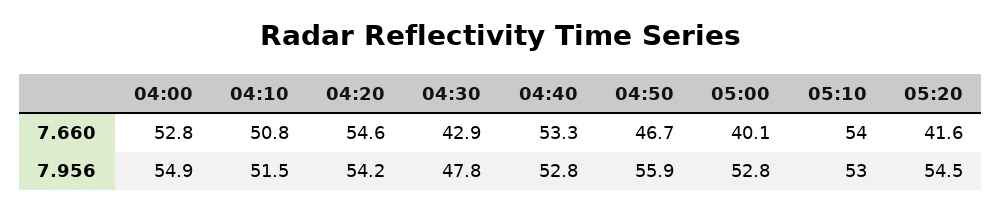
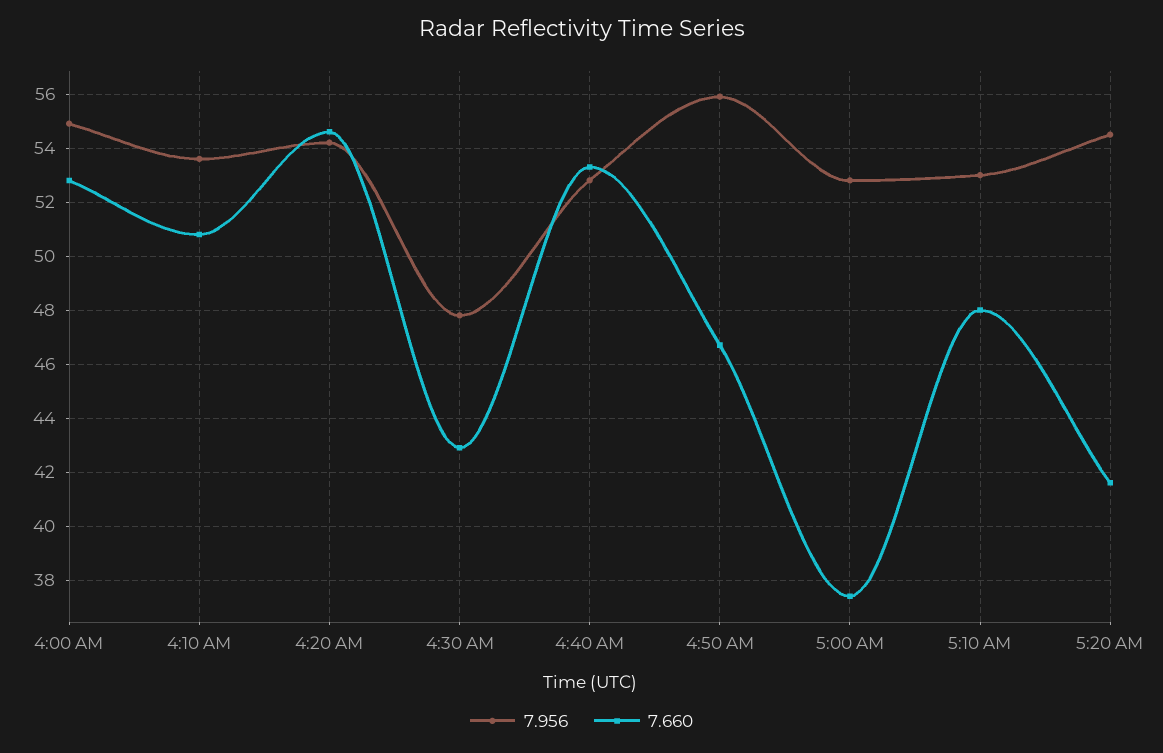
7.660, 05:00: 40.1 -> 37.5
7.660, 05:10: 54 -> 48
7.956, 04:10: 51.5 -> 53.5

